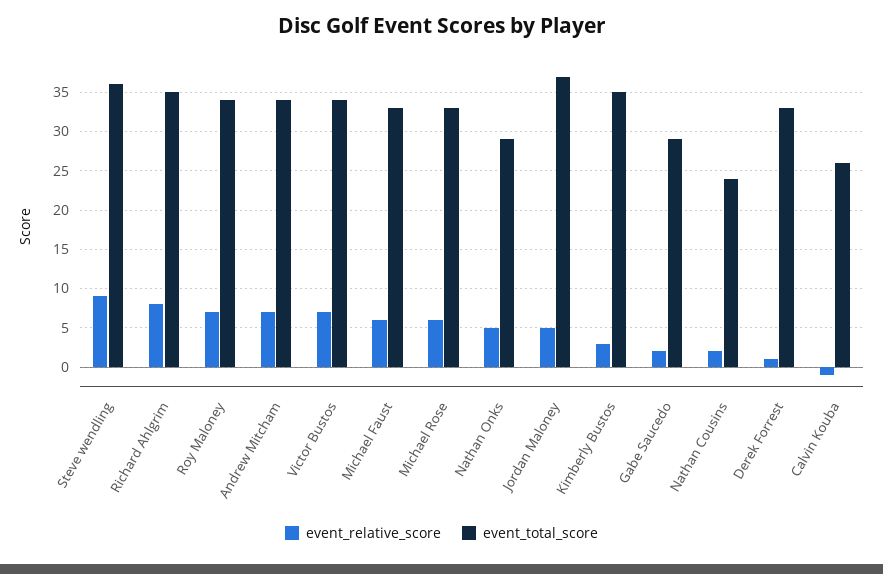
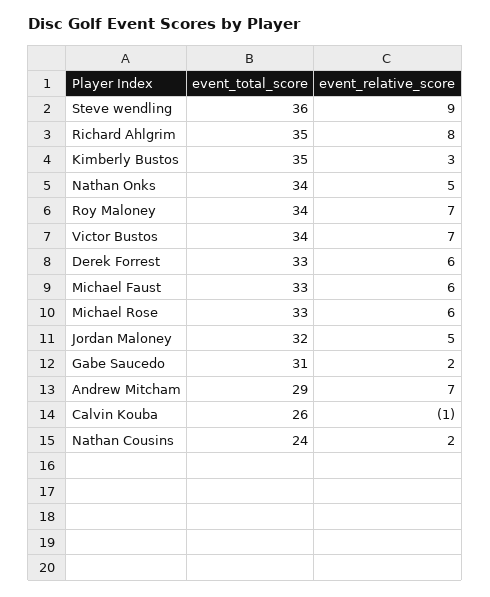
event_total_score, Andrew Mitcham: 34 -> 29
event_total_score, Nathan Onks: 29 -> 34
event_total_score, Jordan Maloney: 37 -> 32
event_total_score, Gabe Saucedo: 29 -> 31
event_relative_score, Derek Forrest: 1 -> 6

